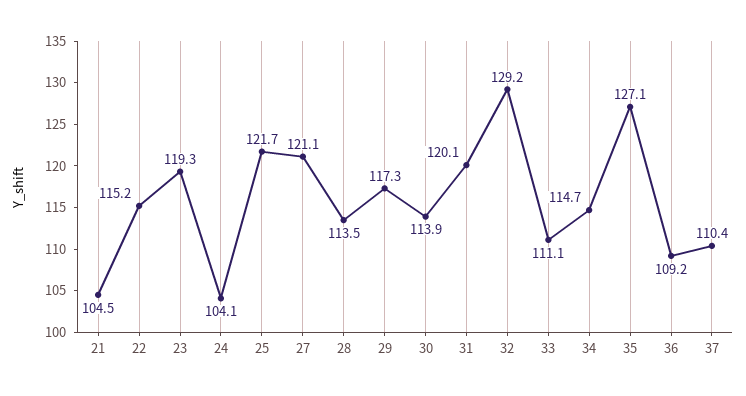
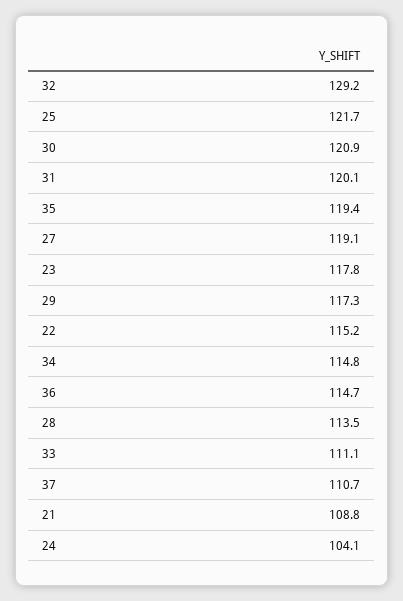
21: 104.5 -> 108.8
23: 119.3 -> 117.8
27: 121.1 -> 119.1
30: 113.9 -> 120.9
34: 114.7 -> 114.8
35: 127.1 -> 119.4
36: 109.2 -> 114.7
37: 110.4 -> 110.7

